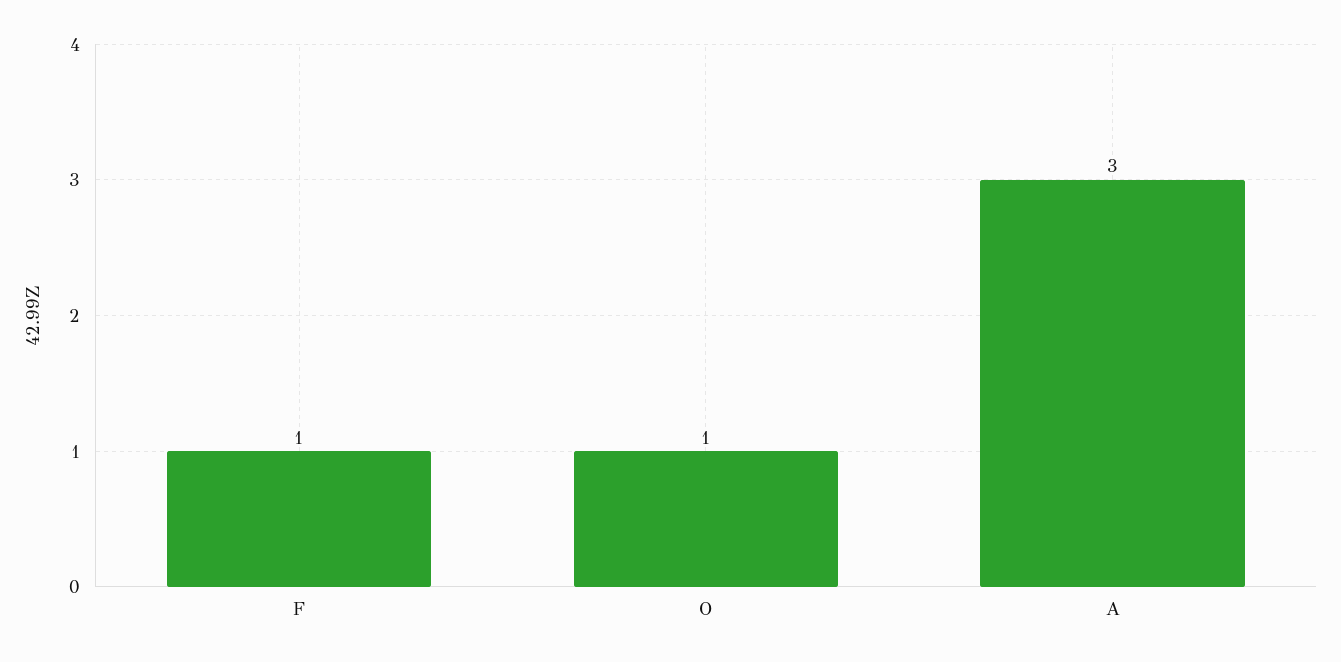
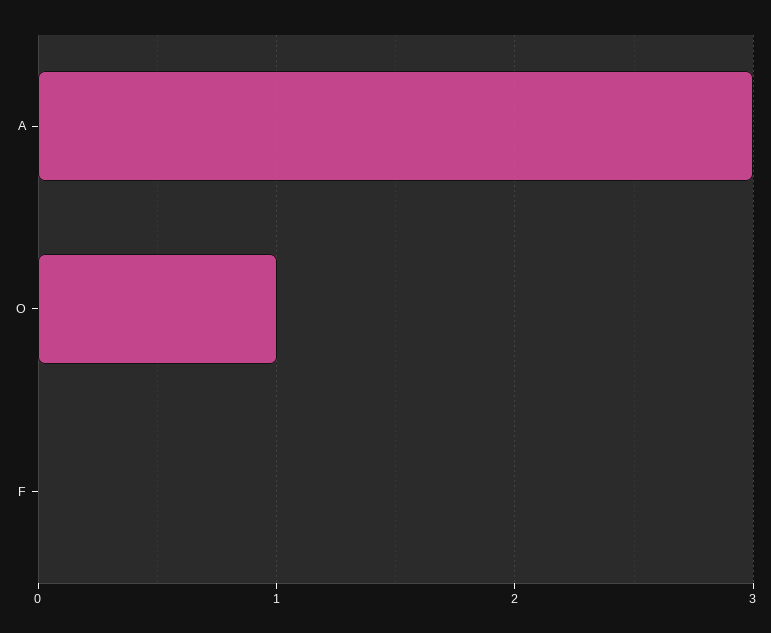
F: 1 -> 0

